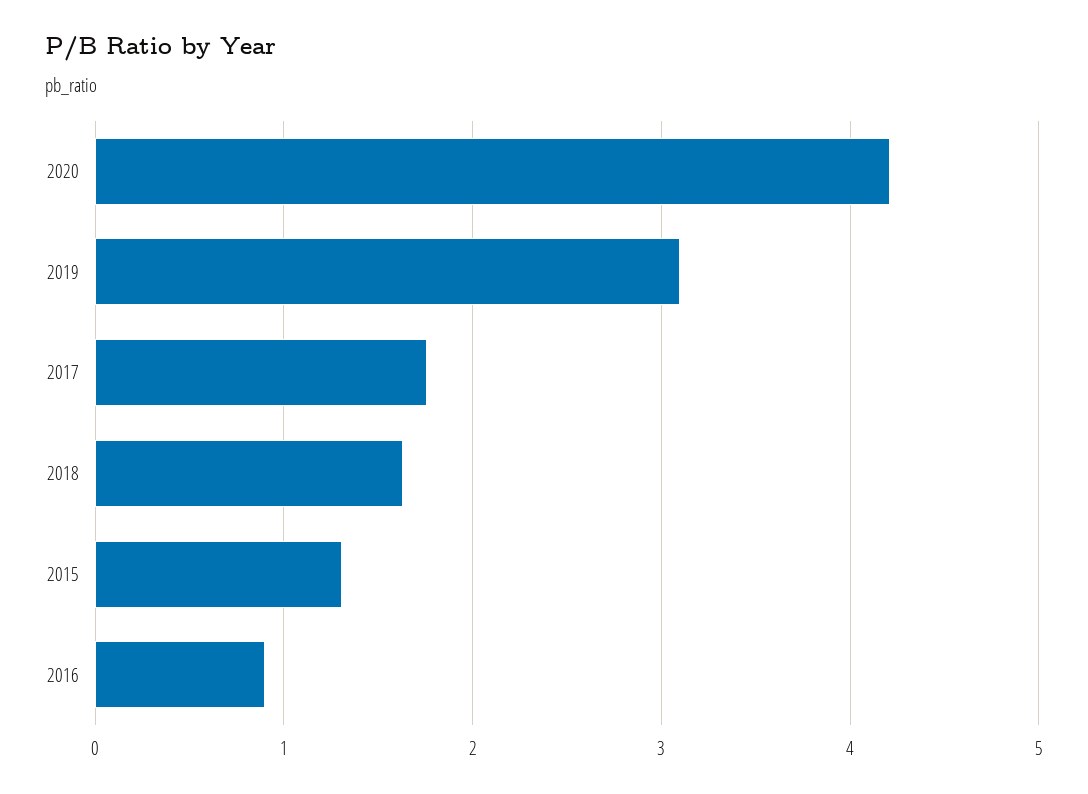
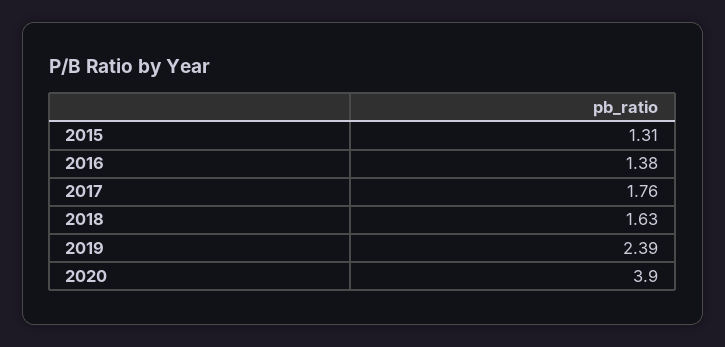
2020: 4.2 -> 3.9
2019: 3.1 -> 2.39
2016: 0.9 -> 1.38

